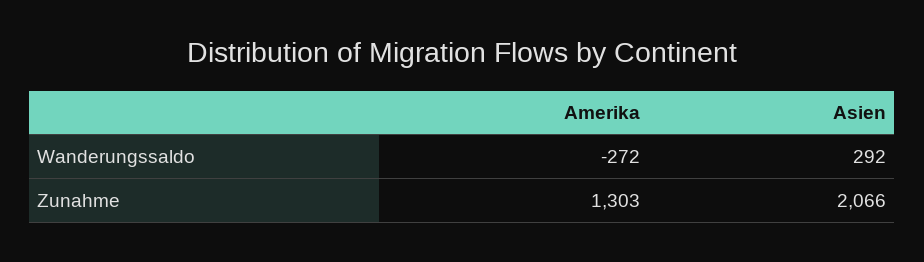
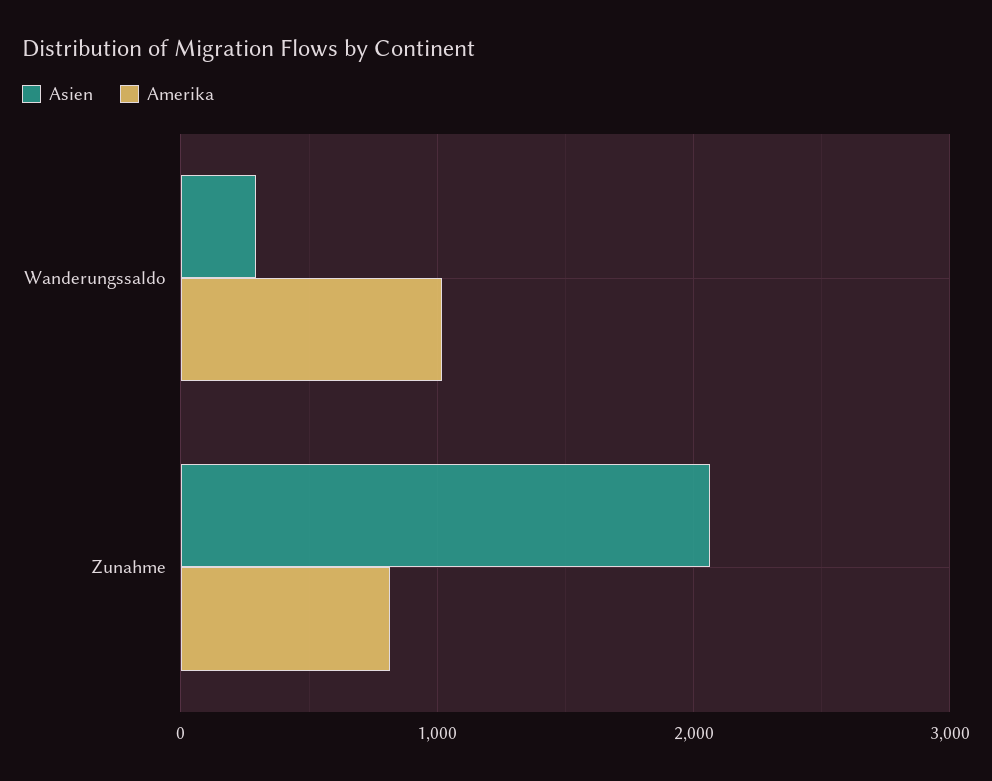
Amerika, Wanderungssaldo: -272 -> 1000
Amerika, Zunahme: 1303 -> 800

